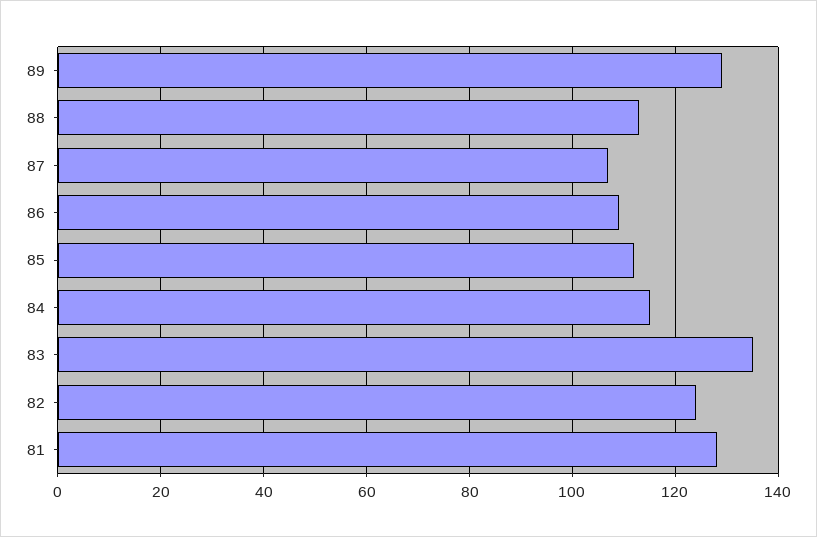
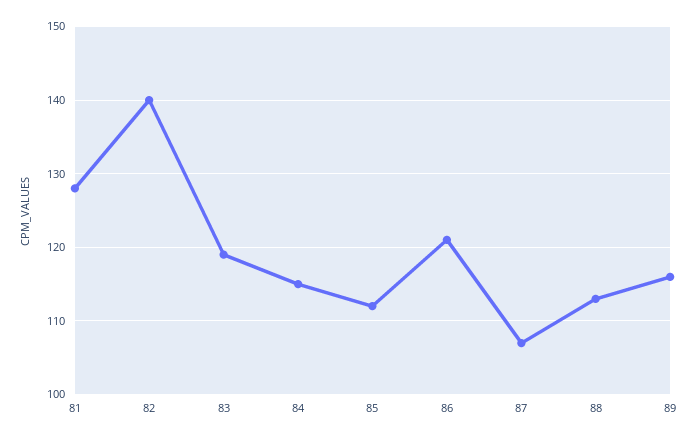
89: 130 -> 116
86: 110 -> 121
83: 135 -> 119
82: 125 -> 140

